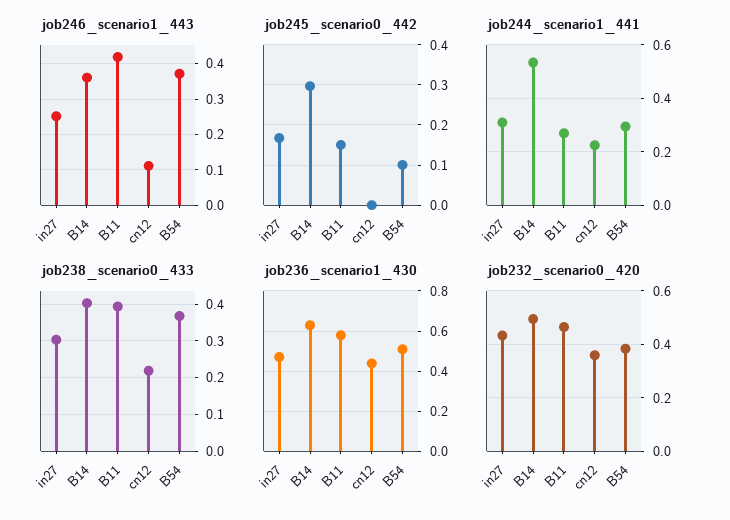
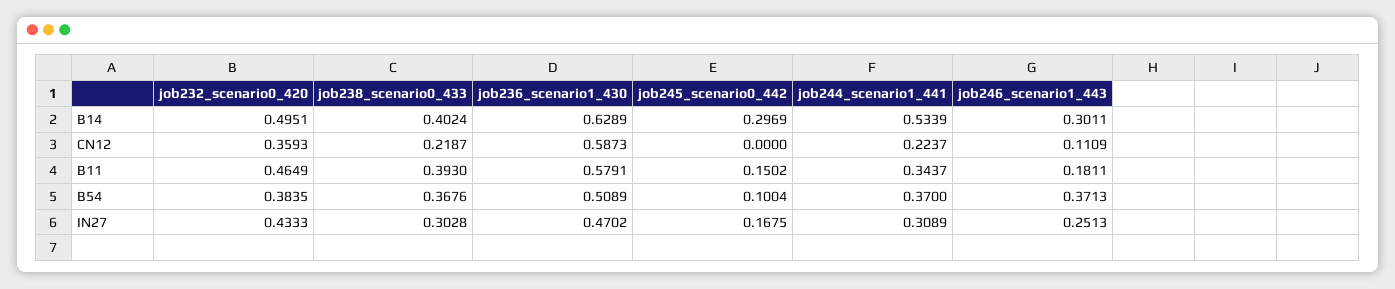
job246_scenario1_443, B14: 0.36 -> 0.3011
job246_scenario1_443, B11: 0.42 -> 0.1811
job244_scenario1_441, B11: 0.275 -> 0.3437
job244_scenario1_441, B54: 0.3 -> 0.37
job236_scenario1_430, cn12: 0.45 -> 0.5873

